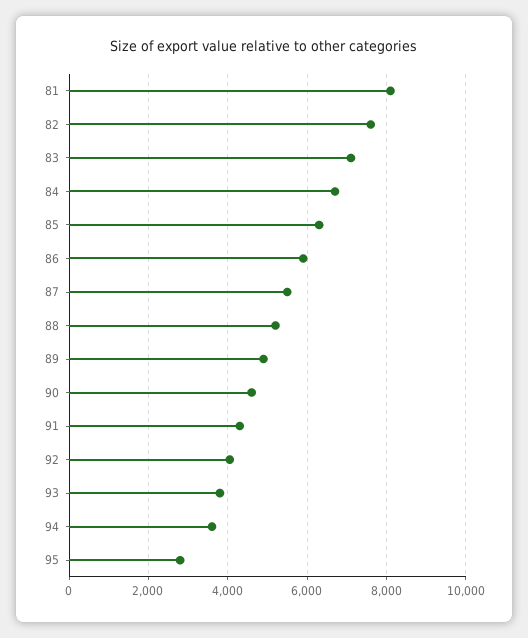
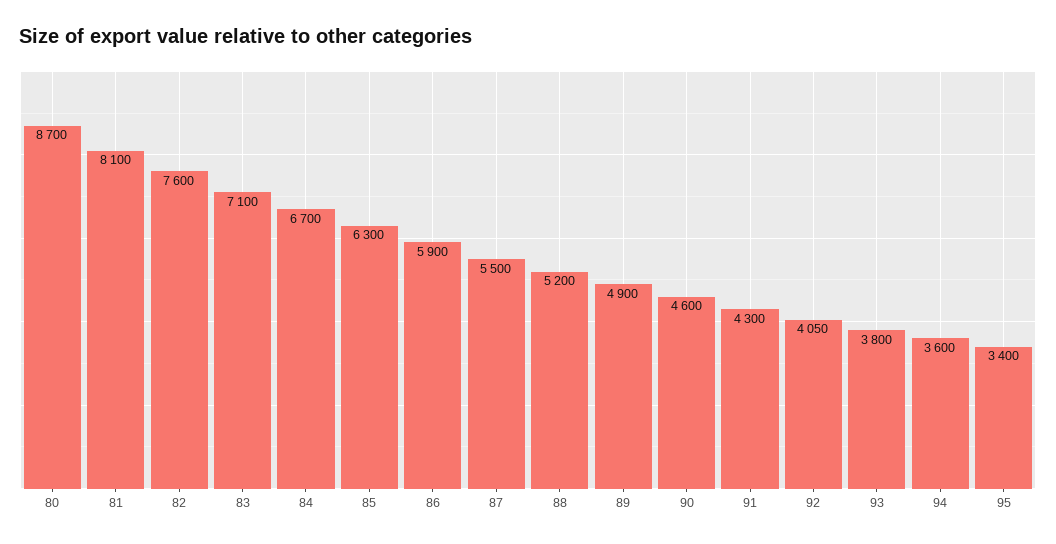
95: 2800 -> 3400
80: none -> 8700

